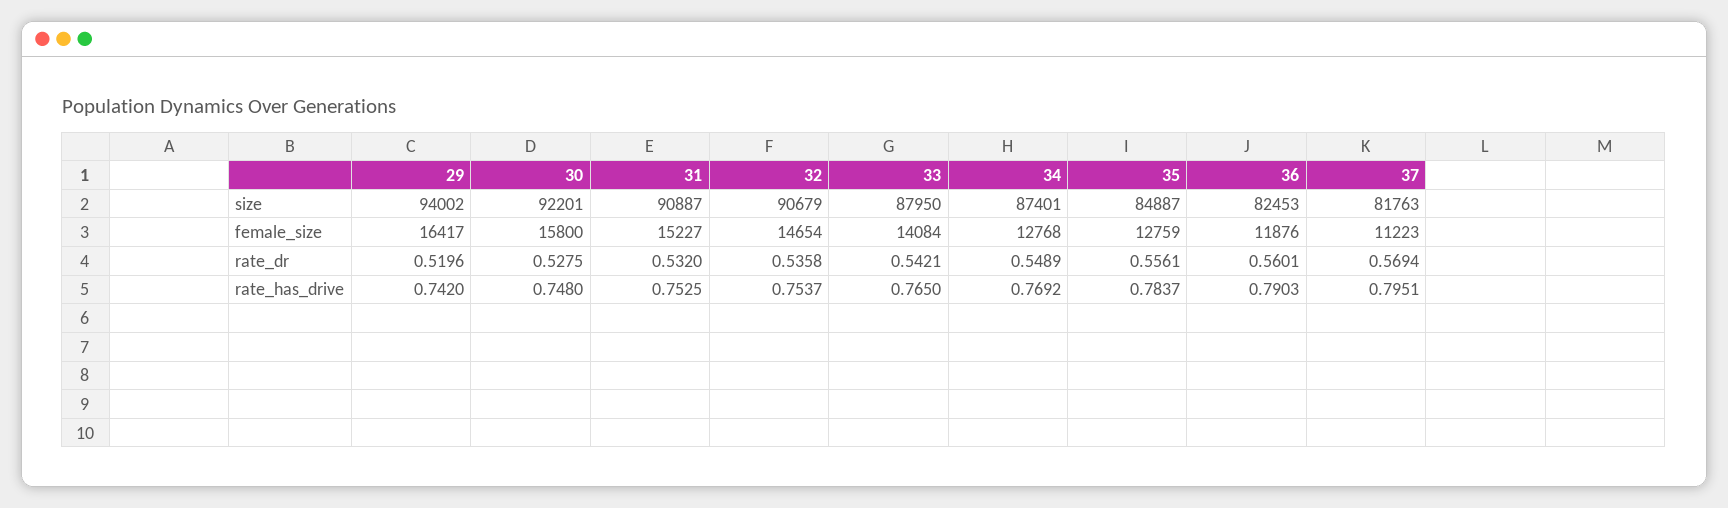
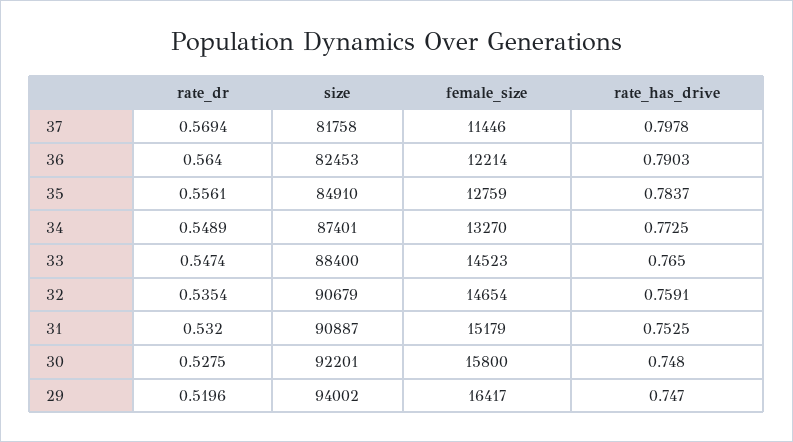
33, size: 87950 -> 88400
35, size: 84887 -> 84910
37, size: 81763 -> 81758
31, female_size: 15227 -> 15179
33, female_size: 14084 -> 14523
34, female_size: 12768 -> 13270
36, female_size: 11876 -> 12214
37, female_size: 11223 -> 11446
32, rate_dr: 0.5358 -> 0.5354
33, rate_dr: 0.5421 -> 0.5474
36, rate_dr: 0.5601 -> 0.564
29, rate_has_drive: 0.742 -> 0.747
32, rate_has_drive: 0.7537 -> 0.7591
34, rate_has_drive: 0.7692 -> 0.7725
37, rate_has_drive: 0.7951 -> 0.7978

